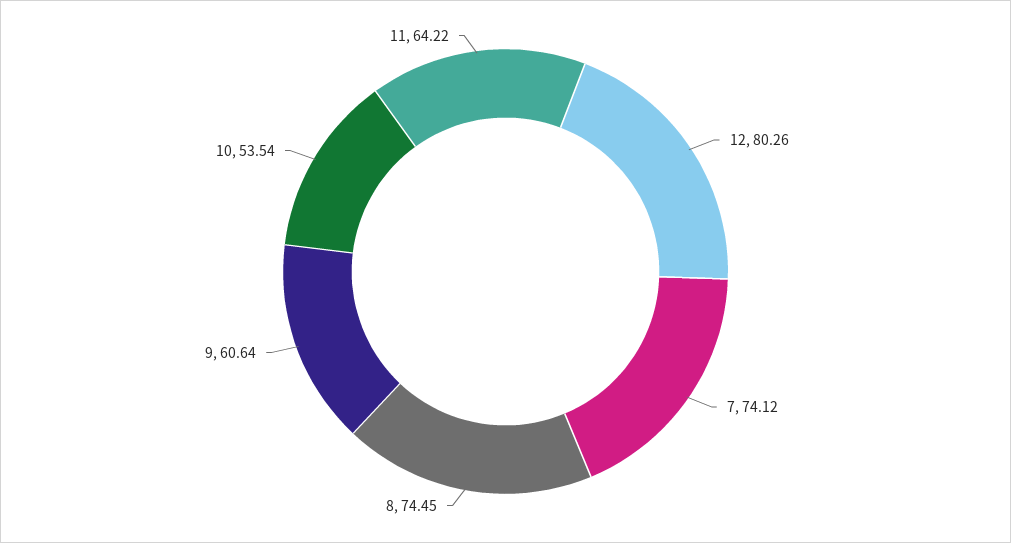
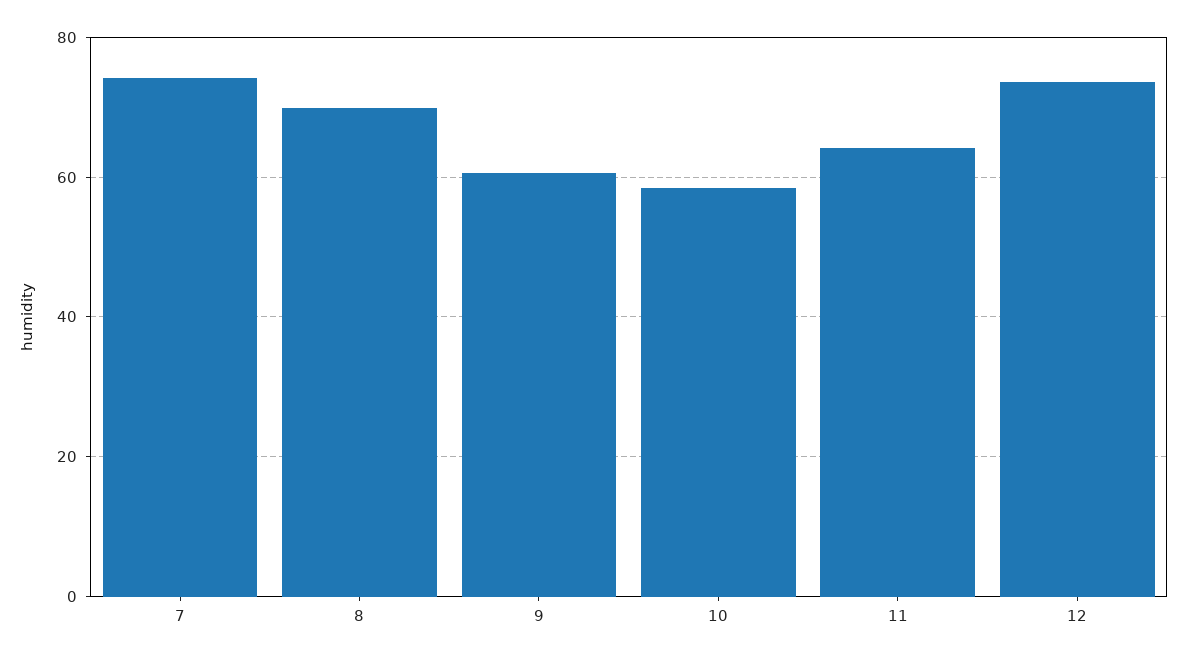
12: 80.26 -> 74
8: 74.45 -> 70
10: 53.54 -> 58

